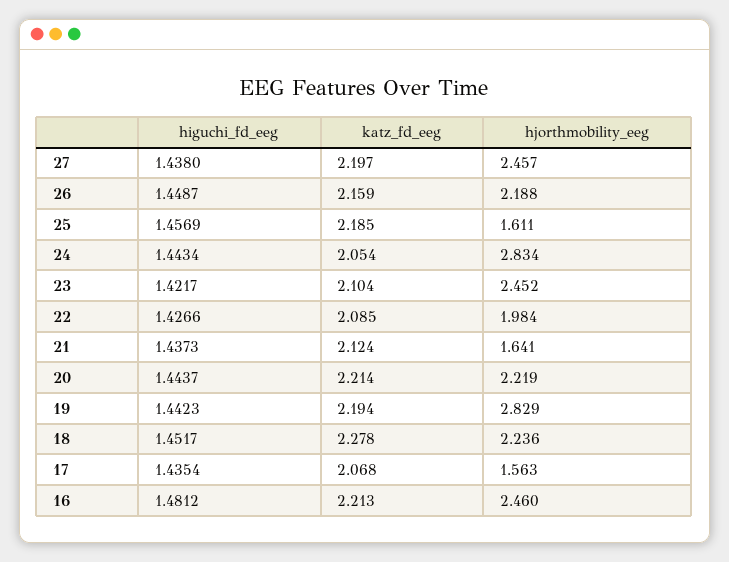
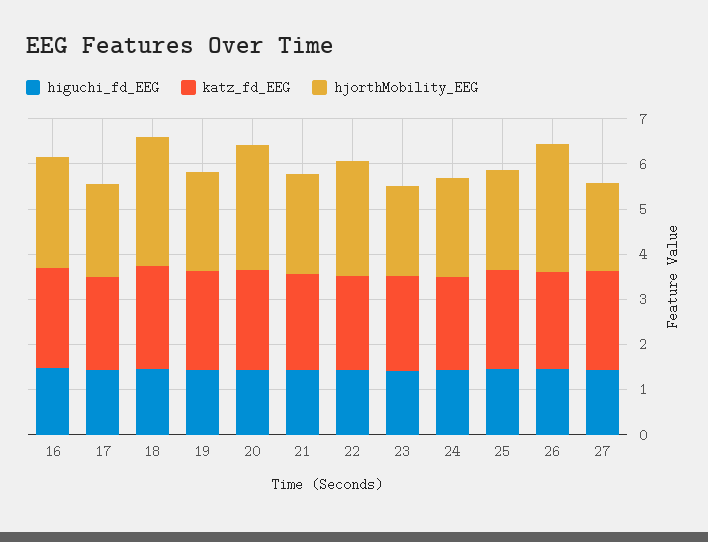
hjorthmobility_eeg, 27: 2.457 -> 2
hjorthmobility_eeg, 26: 2.188 -> 2.8
hjorthmobility_eeg, 25: 1.611 -> 2.2
hjorthmobility_eeg, 24: 2.834 -> 2.2
hjorthmobility_eeg, 23: 2.452 -> 2
hjorthmobility_eeg, 22: 1.984 -> 2.6
hjorthmobility_eeg, 21: 1.641 -> 2.2
hjorthmobility_eeg, 20: 2.219 -> 2.8
hjorthmobility_eeg, 19: 2.829 -> 2.2
hjorthmobility_eeg, 18: 2.236 -> 2.8
hjorthmobility_eeg, 17: 1.563 -> 2

